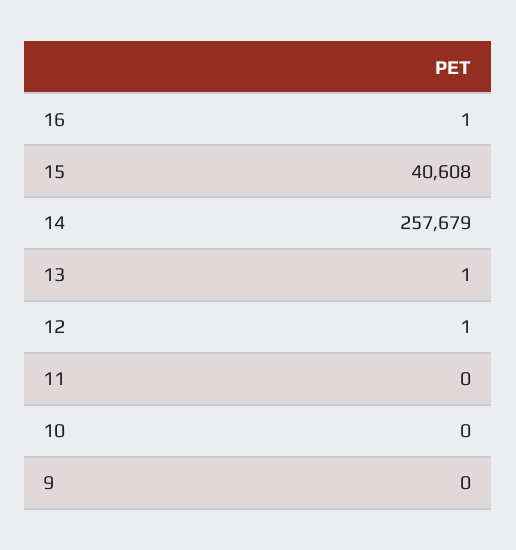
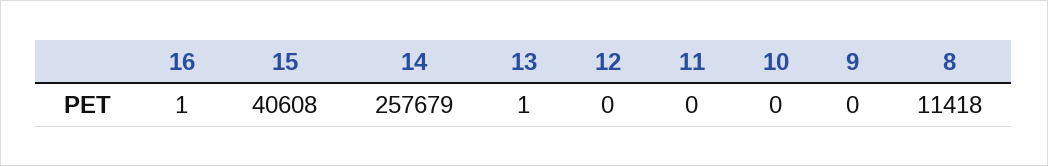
12: 1 -> 0
8: none -> 11418

